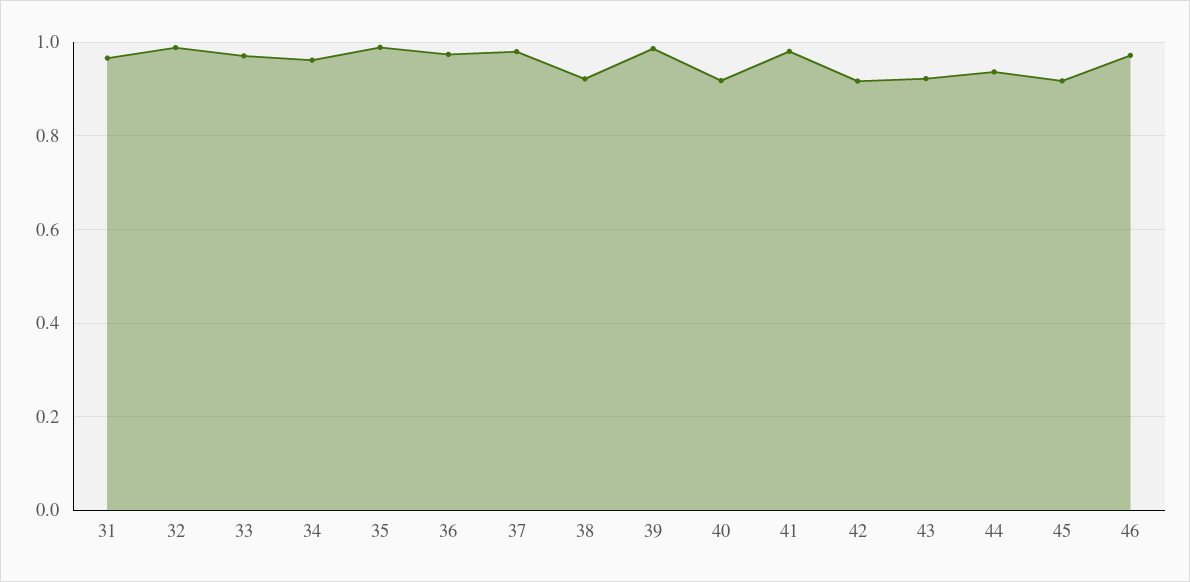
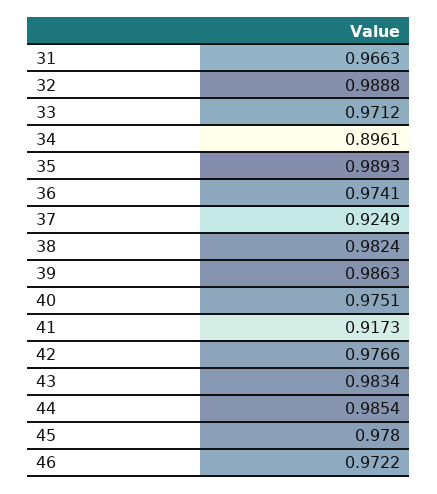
34: 0.96 -> 0.8961
37: 0.98 -> 0.9249
38: 0.92 -> 0.9824
40: 0.92 -> 0.9751
41: 0.98 -> 0.9173
42: 0.92 -> 0.9766
43: 0.92 -> 0.9834
44: 0.94 -> 0.9854
45: 0.92 -> 0.978

